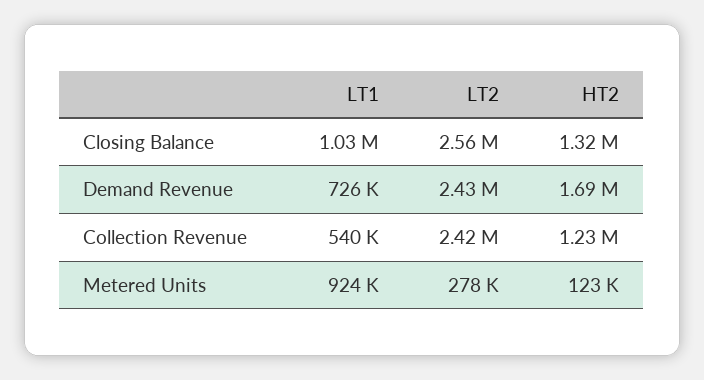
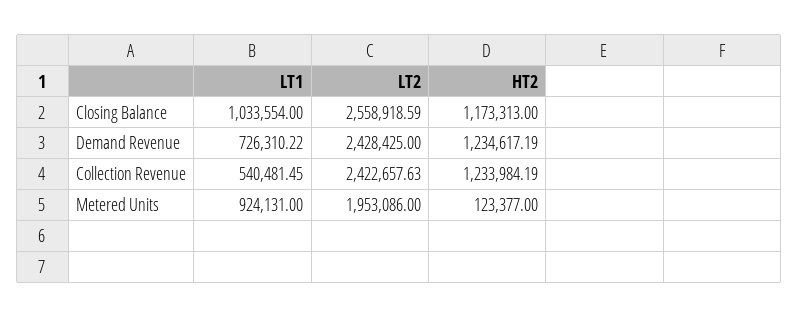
HT2, Closing Balance: 1320000 -> 1173313
HT2, Demand Revenue: 1690000 -> 1234617.19
LT2, Metered Units: 278000 -> 1953086

